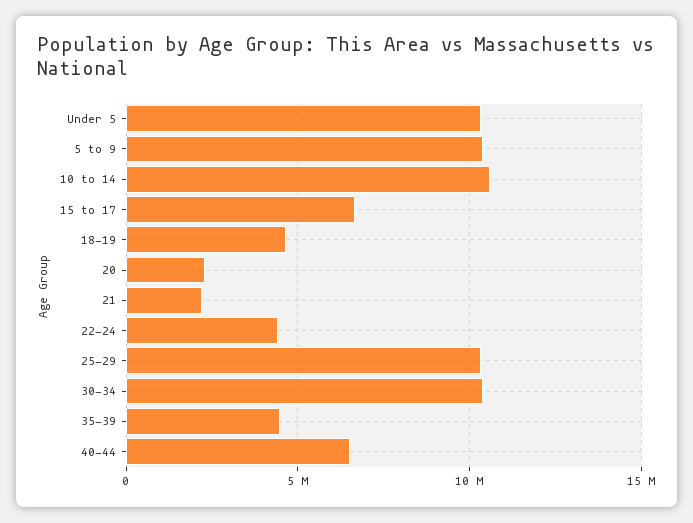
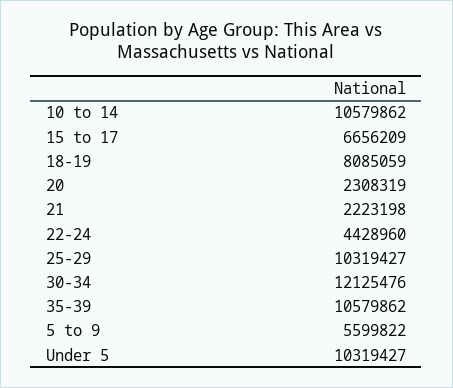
5 to 9: 10500000 -> 5599822
18-19: 4500000 -> 8085059
30-34: 10500000 -> 12125476
35-39: 4500000 -> 10579862
40-44: 6500000 -> none

